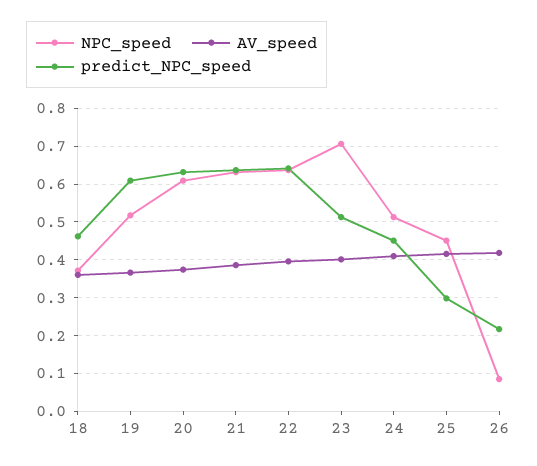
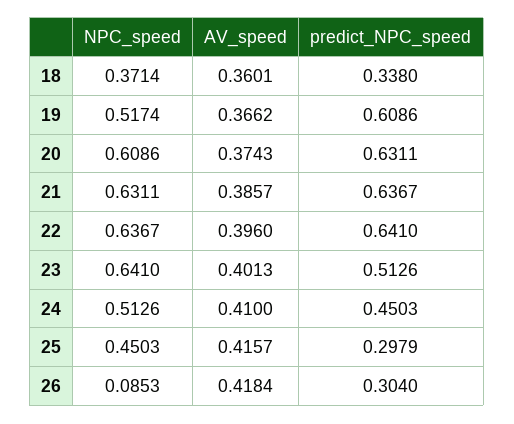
predict_NPC_speed, 18: 0.46 -> 0.338
NPC_speed, 23: 0.7 -> 0.641
predict_NPC_speed, 26: 0.22 -> 0.304

